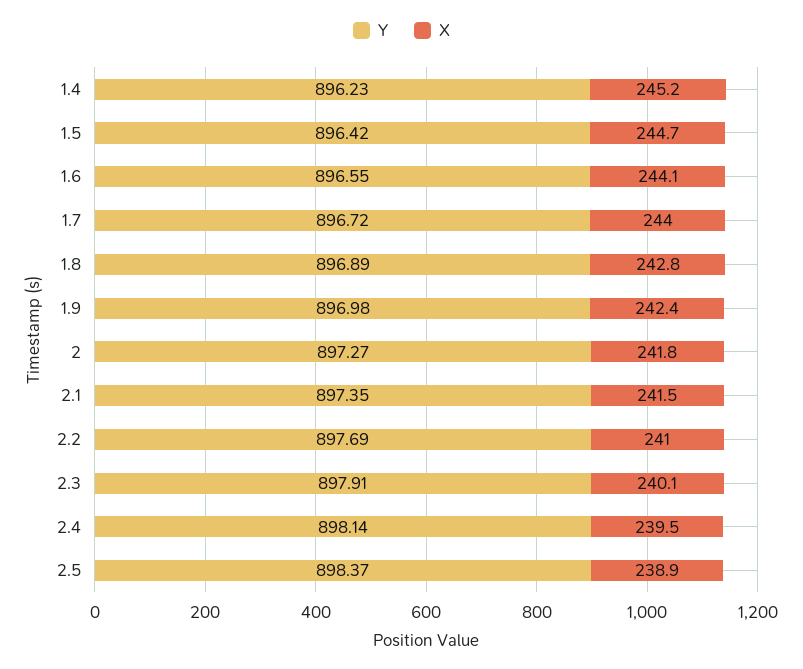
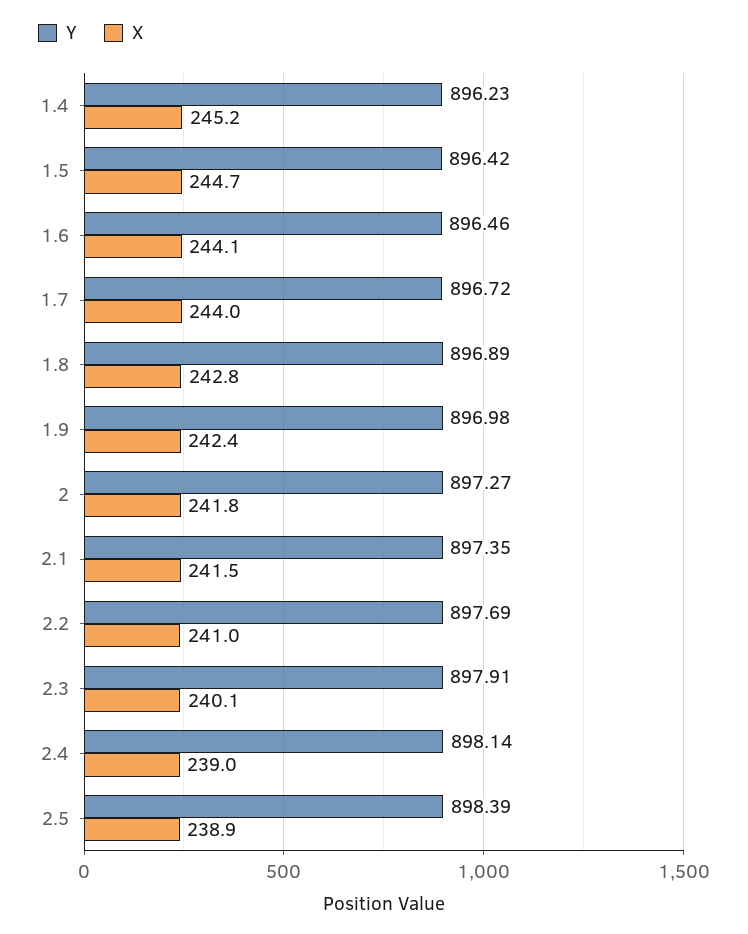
Y, 1.6: 896.55 -> 896.46
X, 2.4: 239.5 -> 239
Y, 2.5: 898.37 -> 898.39

